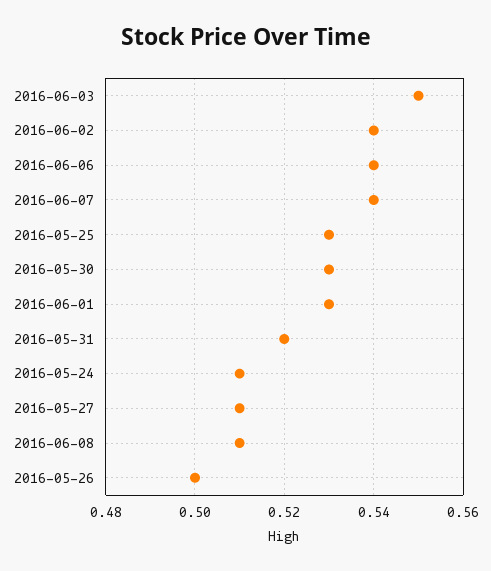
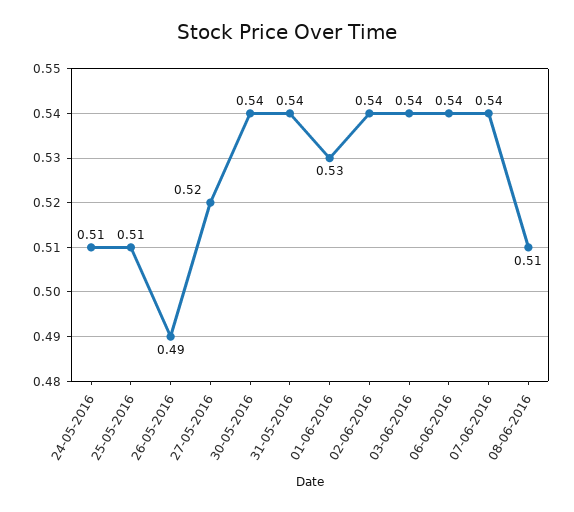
2016-06-03: 0.55 -> 0.54
2016-05-25: 0.53 -> 0.51
2016-05-30: 0.53 -> 0.54
2016-05-31: 0.52 -> 0.54
2016-05-27: 0.51 -> 0.52
2016-05-26: 0.5 -> 0.49

